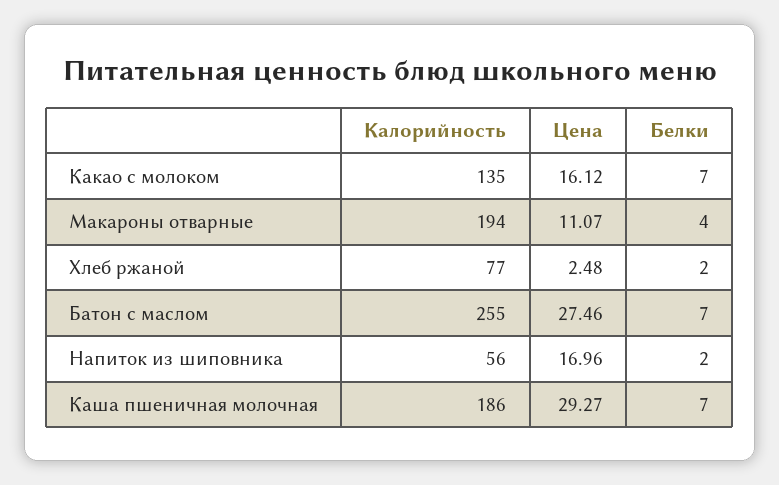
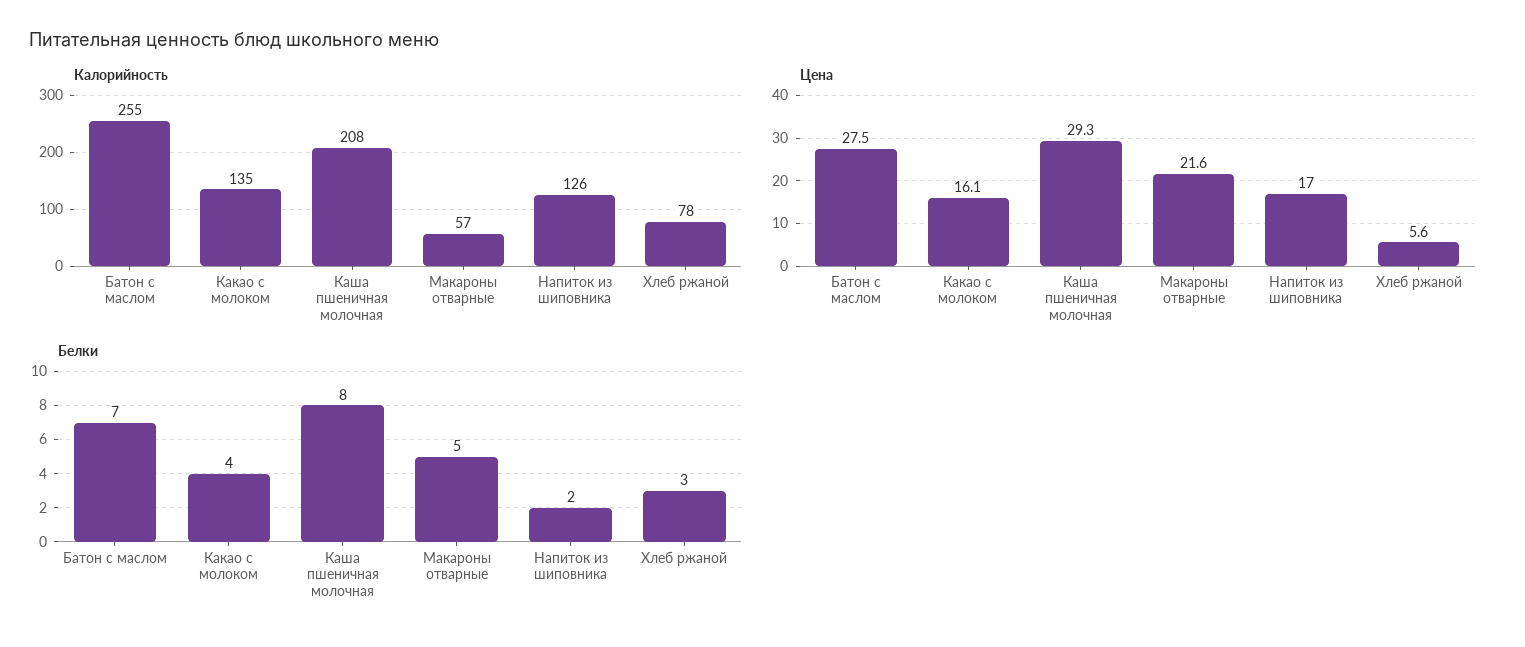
Белки, Какао с молоком: 7 -> 4
Калорийность, Макароны отварные: 194 -> 57
Цена, Макароны отварные: 11.07 -> 21.6
Белки, Макароны отварные: 4 -> 5
Калорийность, Хлеб ржаной: 77 -> 78
Цена, Хлеб ржаной: 2.48 -> 5.6
Белки, Хлеб ржаной: 2 -> 3
Калорийность, Напиток из шиповника: 56 -> 126
Калорийность, Каша пшеничная молочная: 186 -> 208
Белки, Каша пшеничная молочная: 7 -> 8

